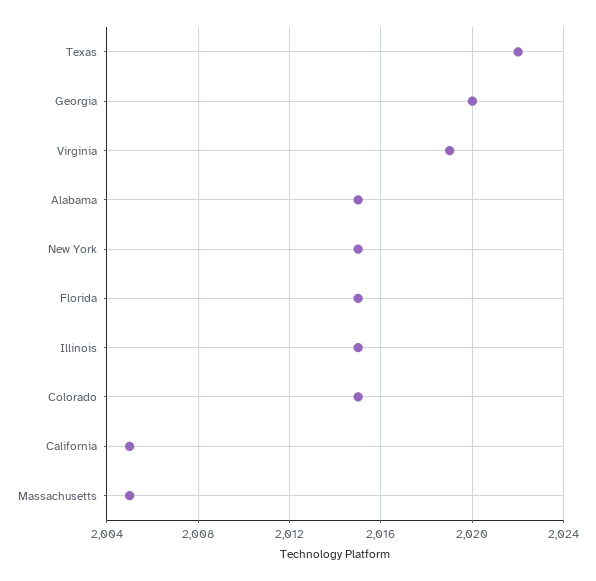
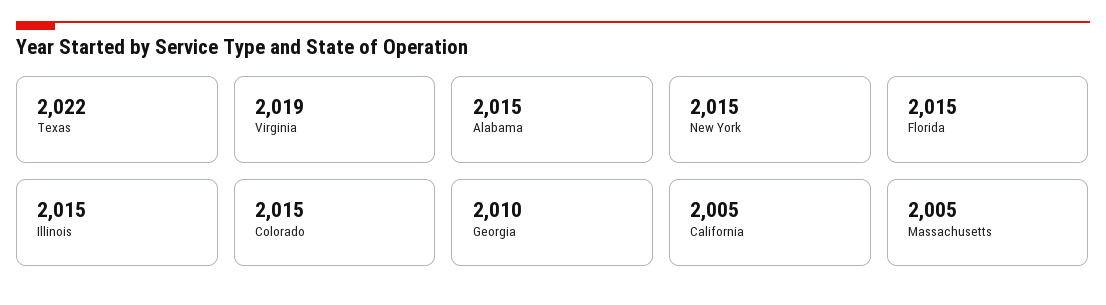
Georgia: 2020 -> 2010

